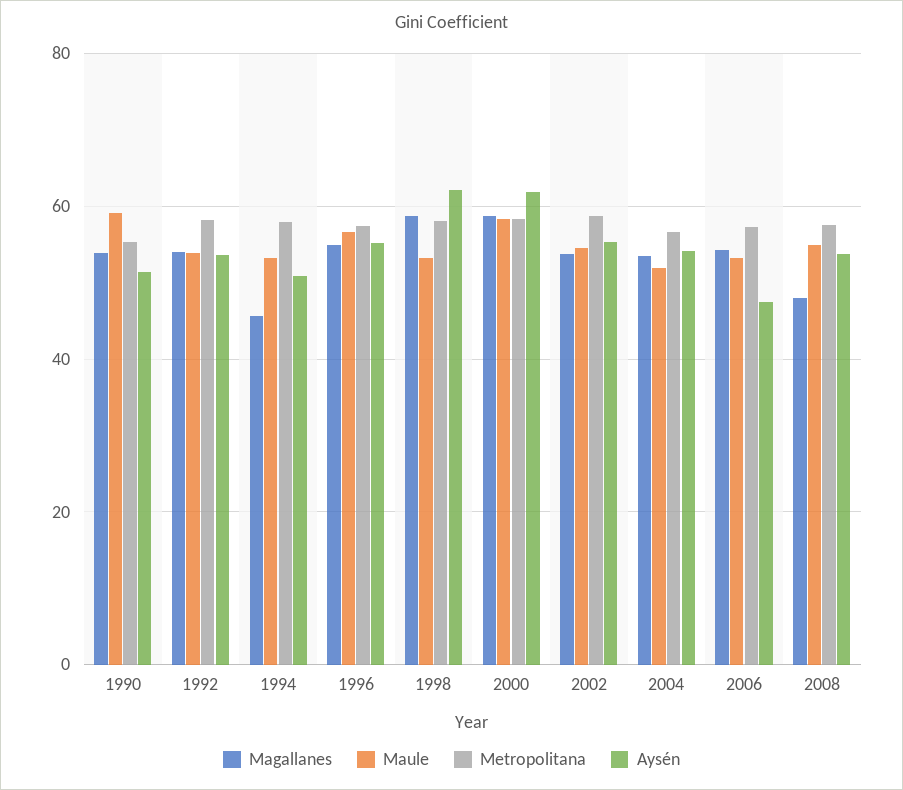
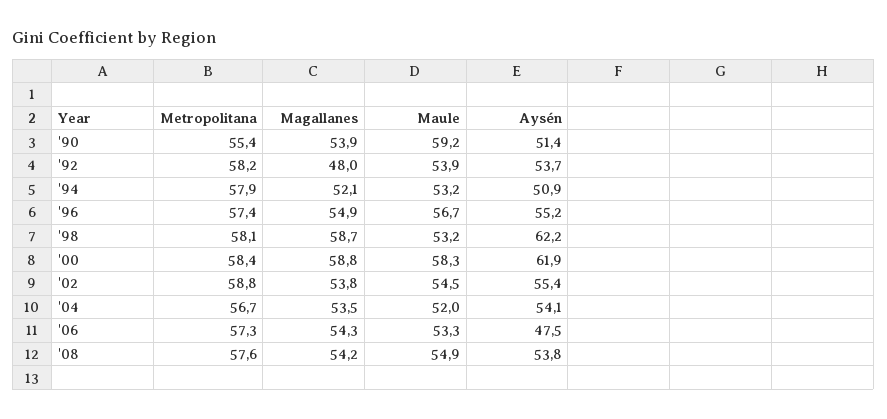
Magallanes, 1992: 54 -> 48
Magallanes, 1994: 46 -> 52.1
Magallanes, 2008: 48 -> 54.2

